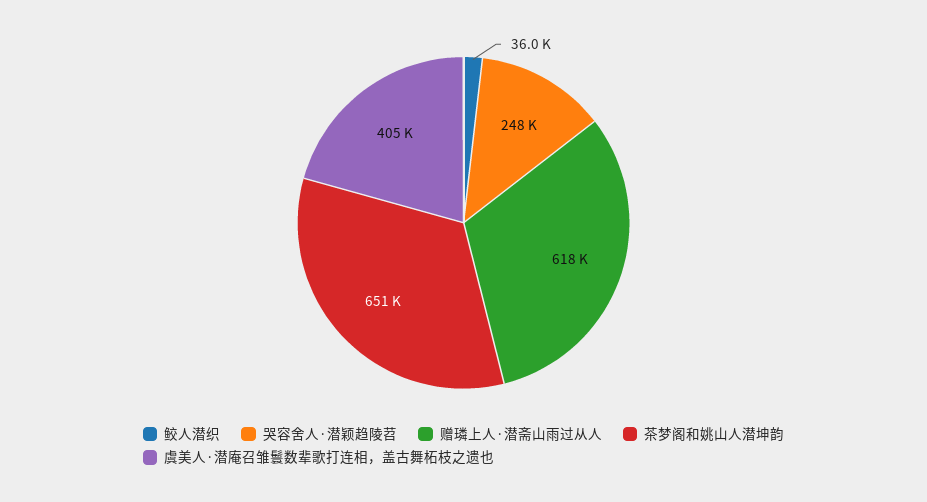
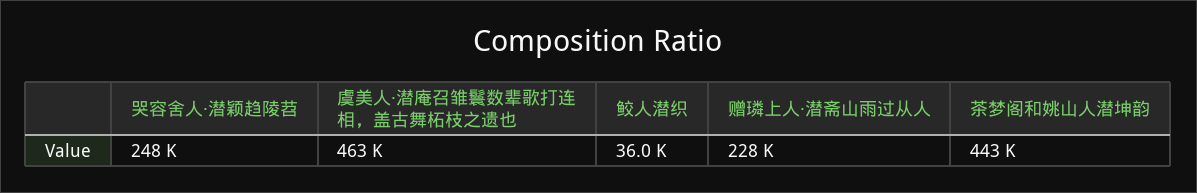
赠璘上人·潜斋山雨过从人: 618000 -> 228000
茶梦阁和姚山人潜坤韵: 651000 -> 443000
虞美人·潜庵召雏鬟数辈歌打连相，盖古舞柘枝之遗也: 405000 -> 463000

